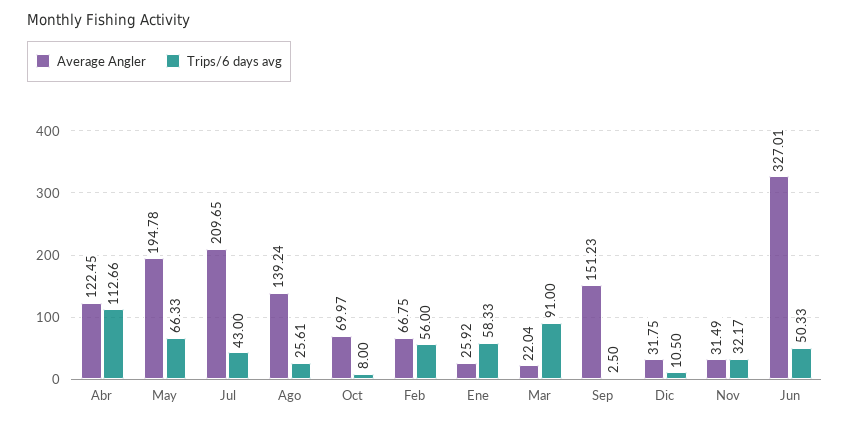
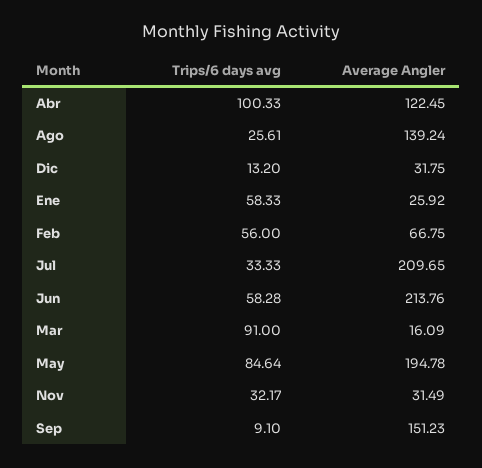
Trips/6 days avg, Abr: 112.66 -> 100.33
Trips/6 days avg, May: 66.33 -> 84.64
Trips/6 days avg, Jul: 43 -> 33.33
Average Angler, Oct: 69.97 -> none
Trips/6 days avg, Oct: 8 -> none
Average Angler, Mar: 22.04 -> 16.09
Trips/6 days avg, Sep: 2.5 -> 9.1
Trips/6 days avg, Dic: 10.5 -> 13.2
Average Angler, Jun: 327.01 -> 213.76
Trips/6 days avg, Jun: 50.33 -> 58.28

